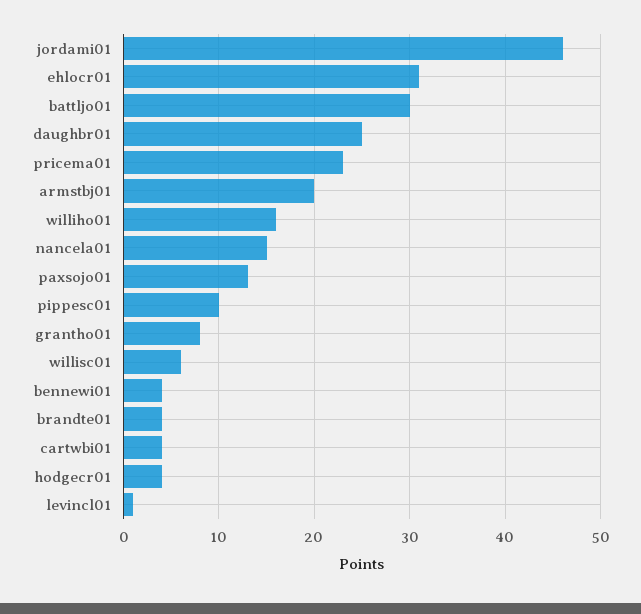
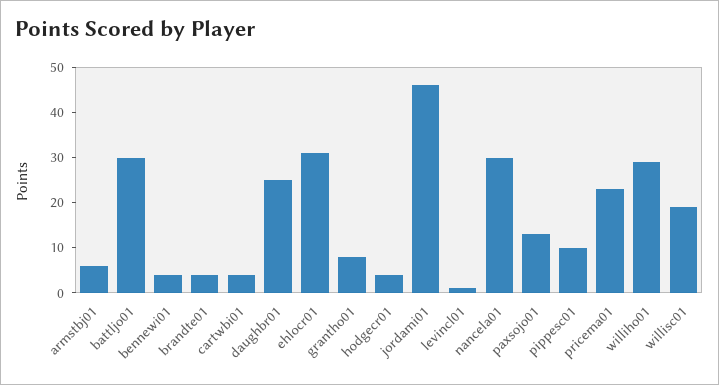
armstbj01: 20 -> 5
williho01: 16 -> 30
nancela01: 15 -> 30
willisc01: 6 -> 20

